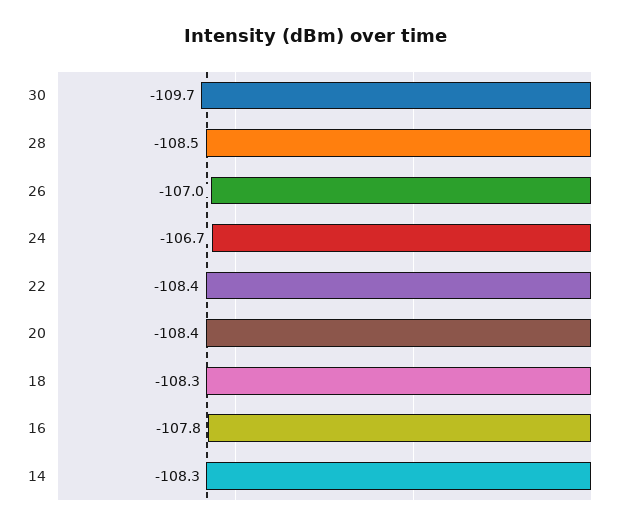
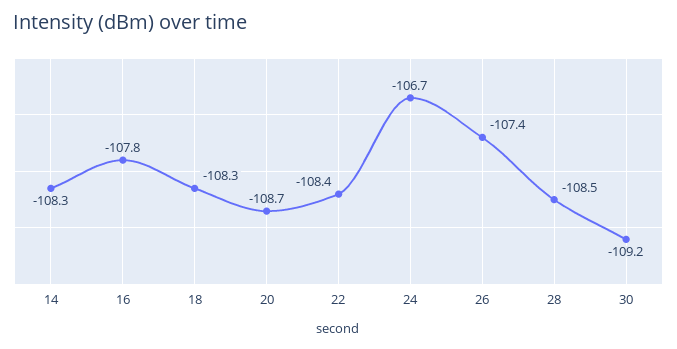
30: -109.7 -> -109.2
26: -107 -> -107.4
20: -108.4 -> -108.7

